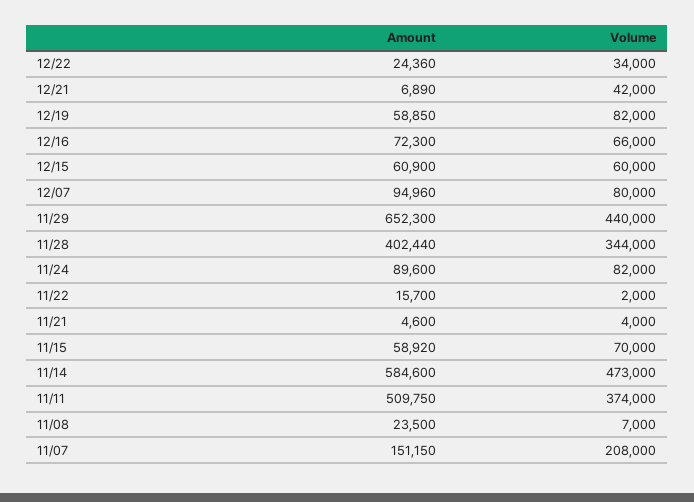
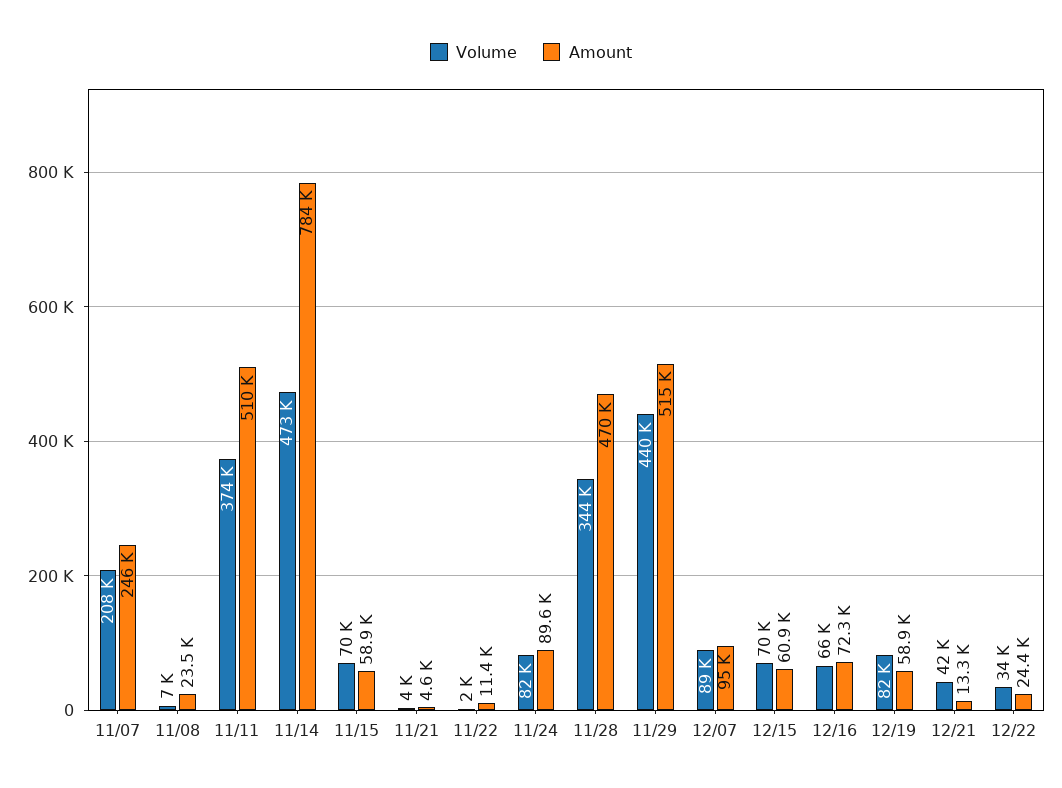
Amount, 12/21: 6890 -> 13300
Volume, 12/15: 60000 -> 70000
Volume, 12/07: 80000 -> 89000
Amount, 11/29: 652300 -> 515000
Amount, 11/28: 402440 -> 470000
Amount, 11/22: 15700 -> 11400
Amount, 11/14: 584600 -> 784000
Amount, 11/07: 151150 -> 246000

